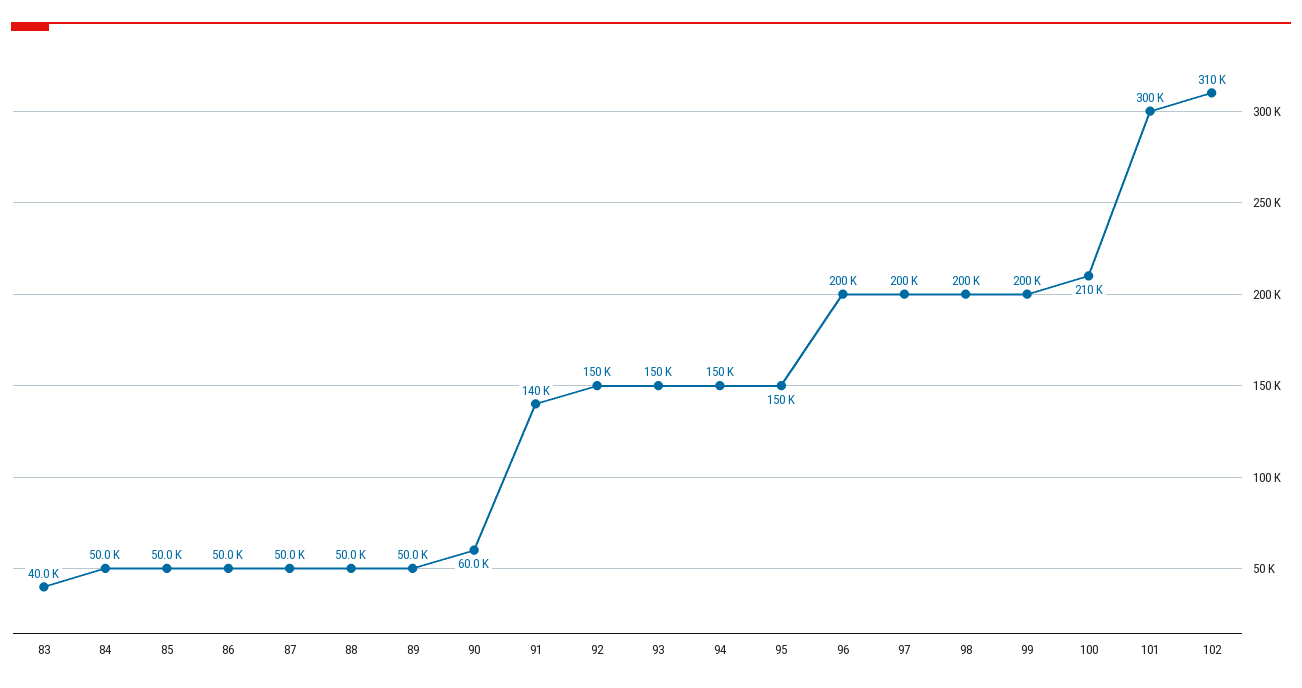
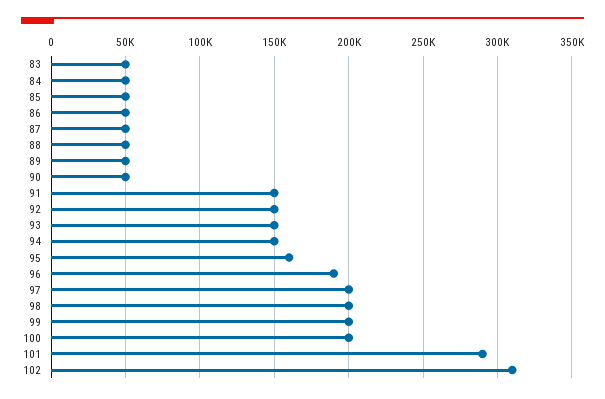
83: 40000 -> 50000
90: 60000 -> 50000
91: 140000 -> 150000
95: 150000 -> 160000
96: 200000 -> 190000
100: 210000 -> 200000
101: 300000 -> 290000

